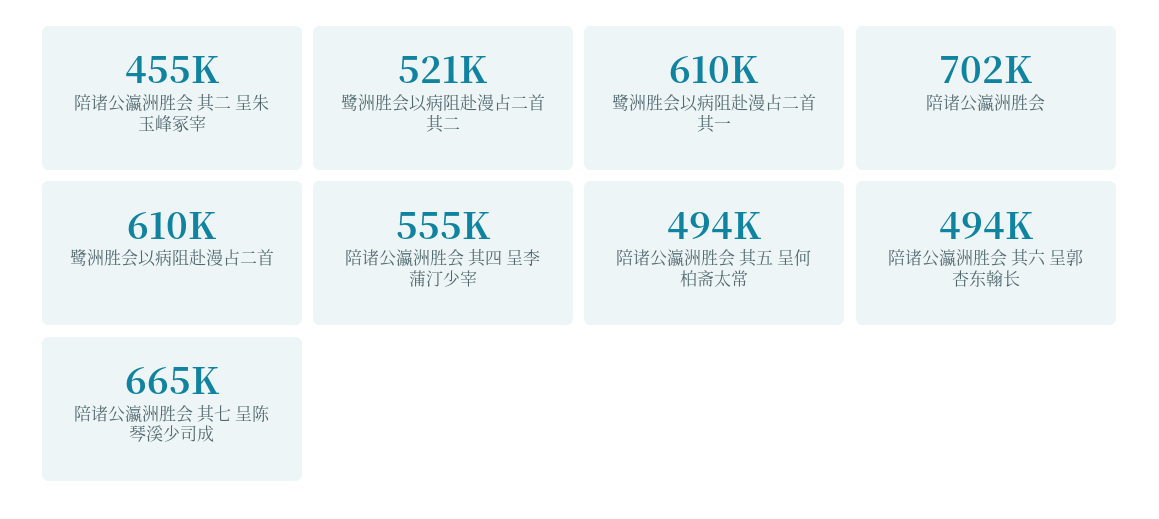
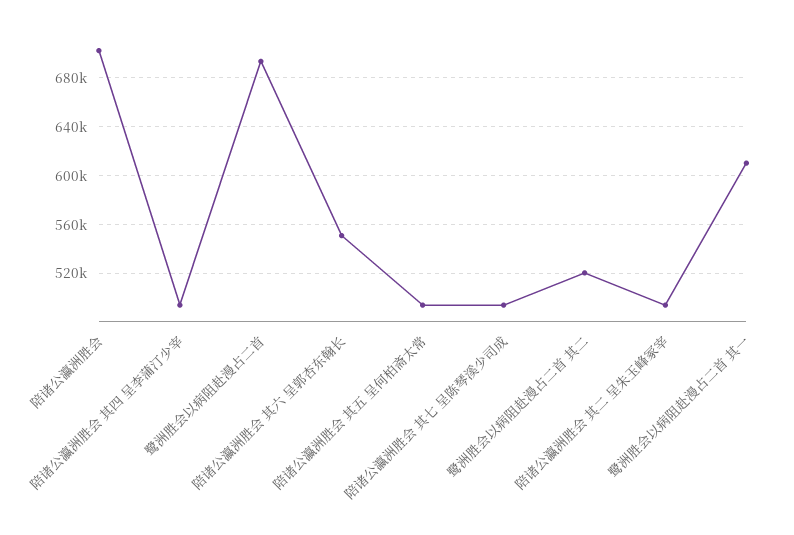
陪诸公瀛洲胜会 其二 呈朱玉峰冢宰: 455000 -> 495000
鹭洲胜会以病阻赴漫占二首: 610000 -> 695000
陪诸公瀛洲胜会 其四 呈李蒲汀少宰: 555000 -> 495000
陪诸公瀛洲胜会 其六 呈郭杏东翰长: 494000 -> 550000
陪诸公瀛洲胜会 其七 呈陈琴溪少司成: 665000 -> 495000

